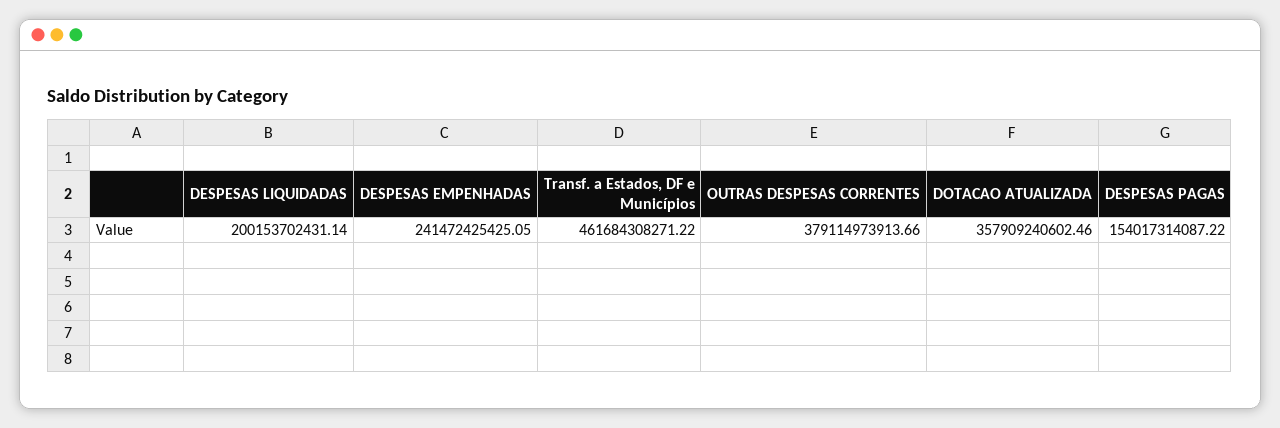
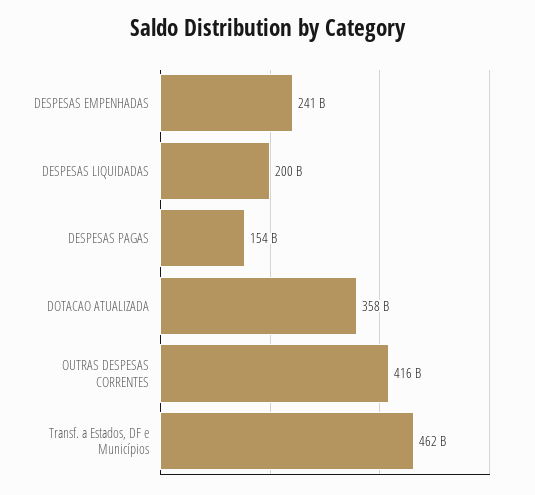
OUTRAS DESPESAS CORRENTES: 379114973913.66 -> 416000000000

